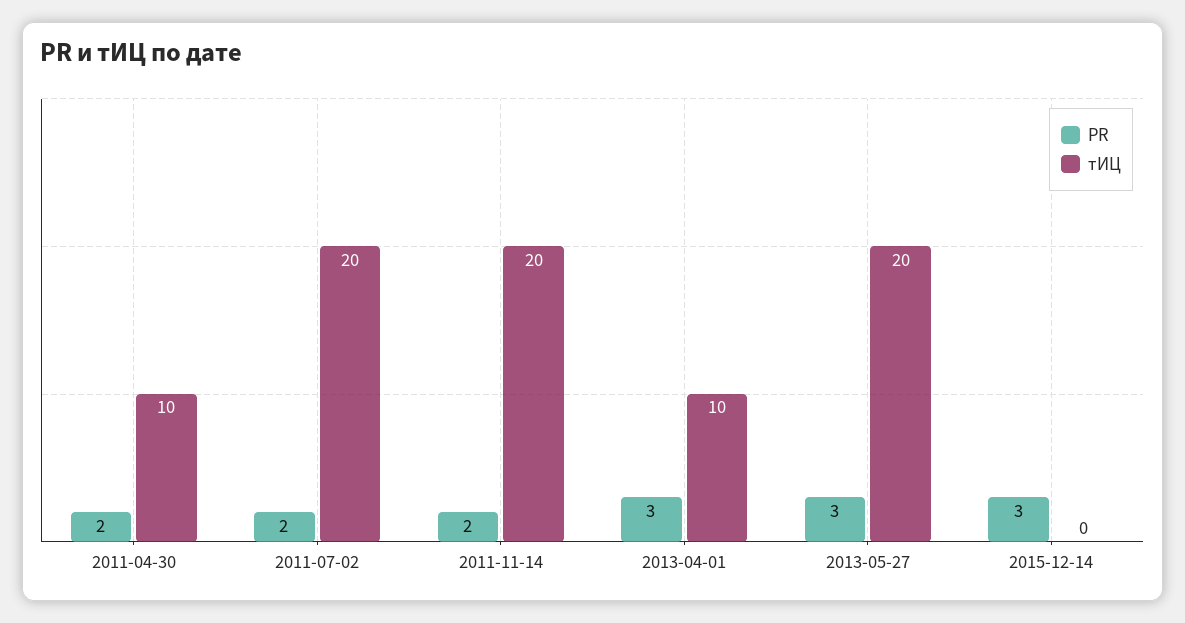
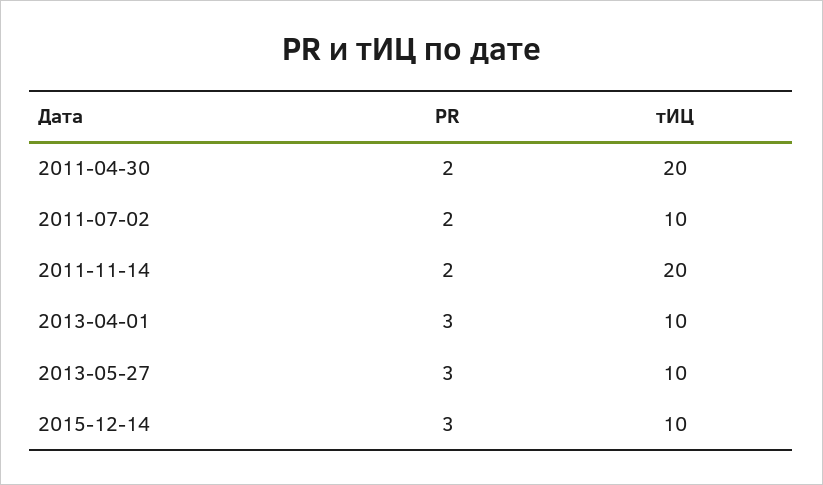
тИЦ, 2011-04-30: 10 -> 20
тИЦ, 2011-07-02: 20 -> 10
тИЦ, 2013-05-27: 20 -> 10
тИЦ, 2015-12-14: 0 -> 10

